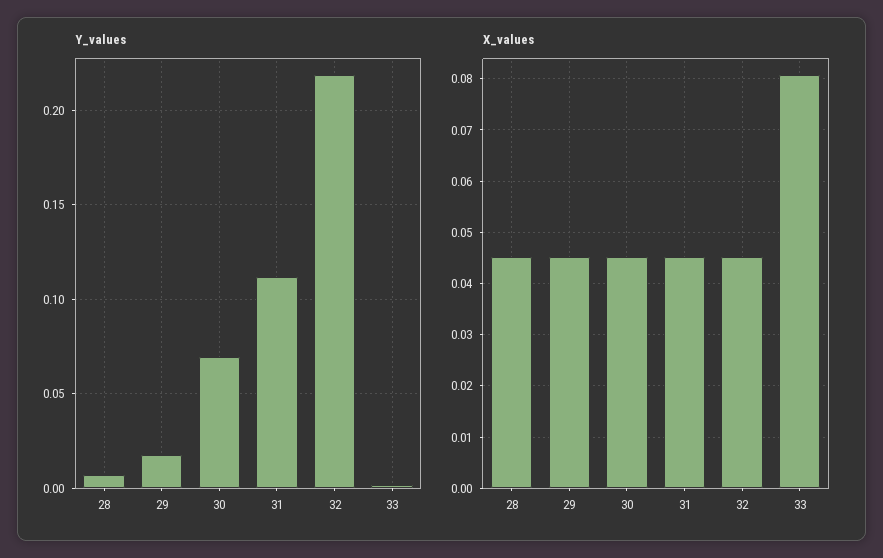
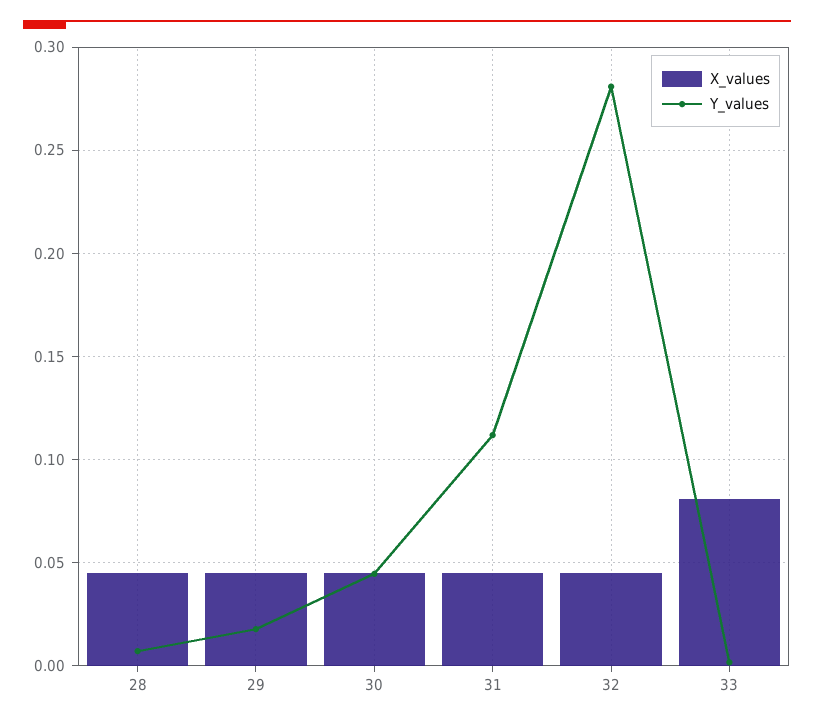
Y_values, 30: 0.07 -> 0.045
Y_values, 32: 0.22 -> 0.28

